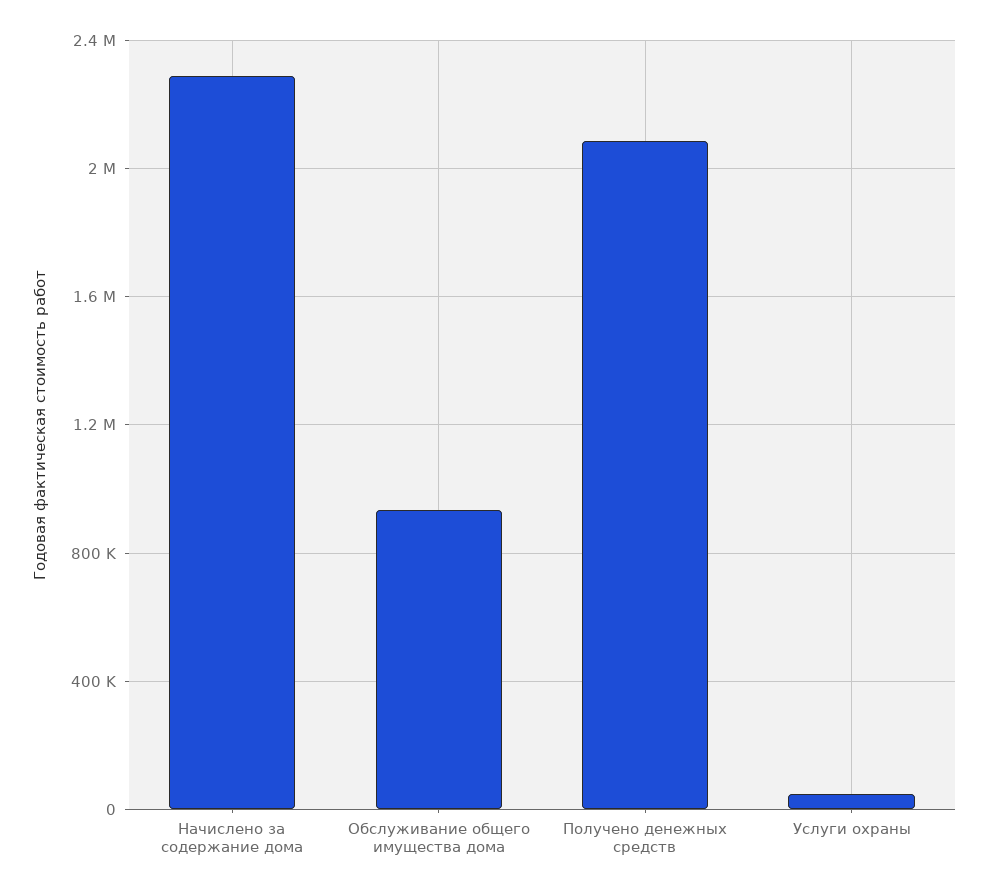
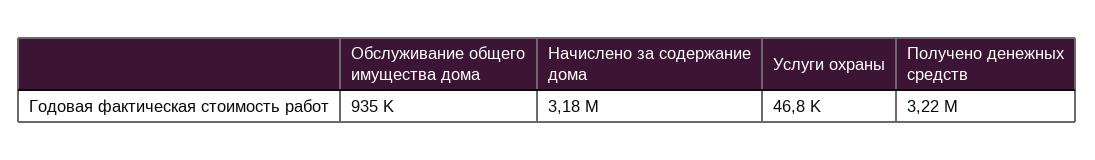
Начислено за содержание дома: 2300000 -> 3180000
Получено денежных средств: 2100000 -> 3220000

